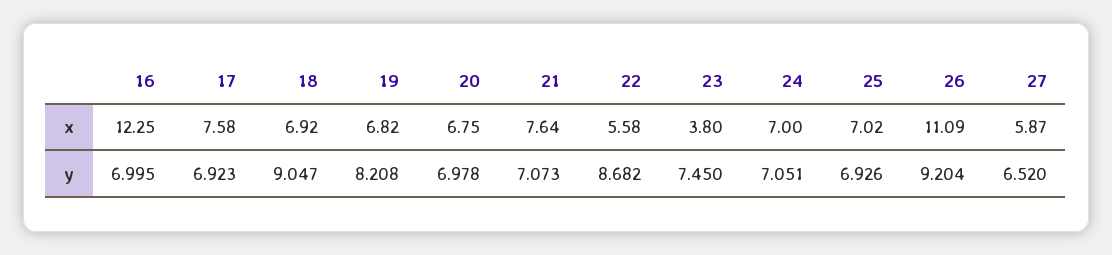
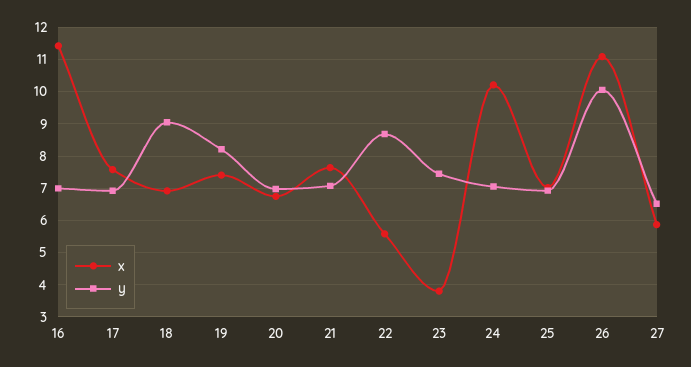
x, 16: 12.25 -> 11.4
x, 19: 6.82 -> 7.4
x, 24: 7 -> 10.2
y, 26: 9.204 -> 10

